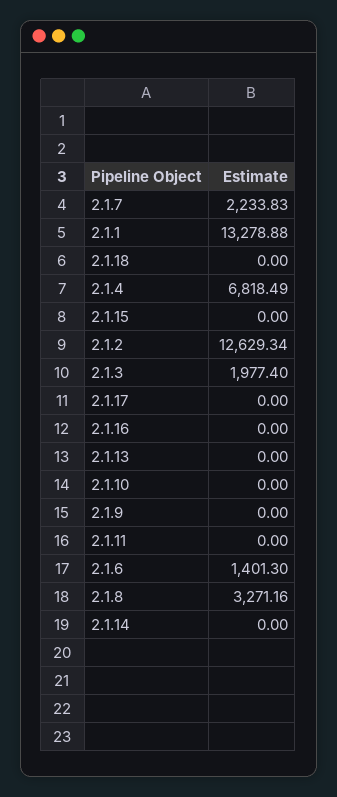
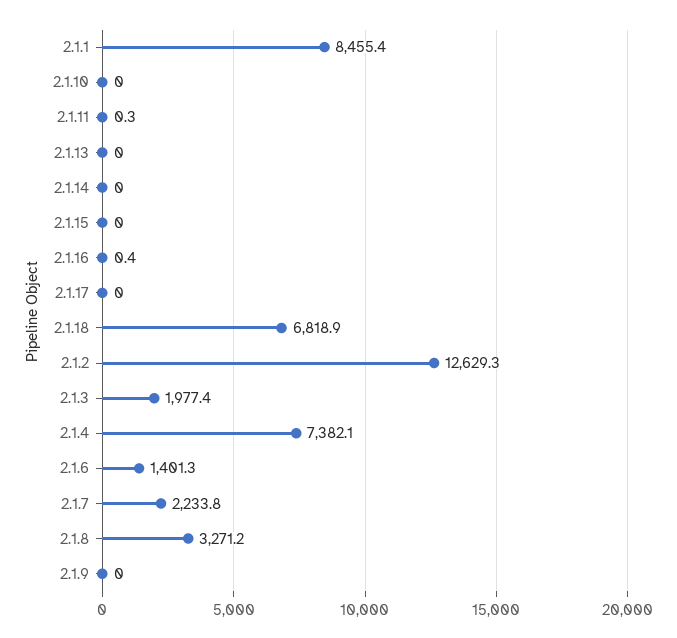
2.1.1: 13278.88 -> 8455.4
2.1.18: 0 -> 6818.9
2.1.4: 6818.49 -> 7382.1
2.1.16: 0 -> 0.4
2.1.11: 0 -> 0.3

